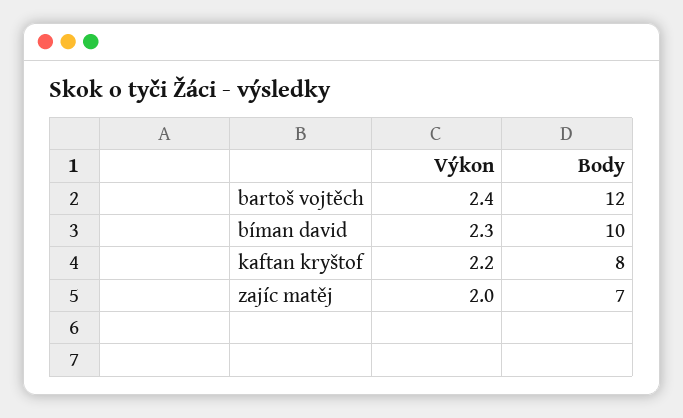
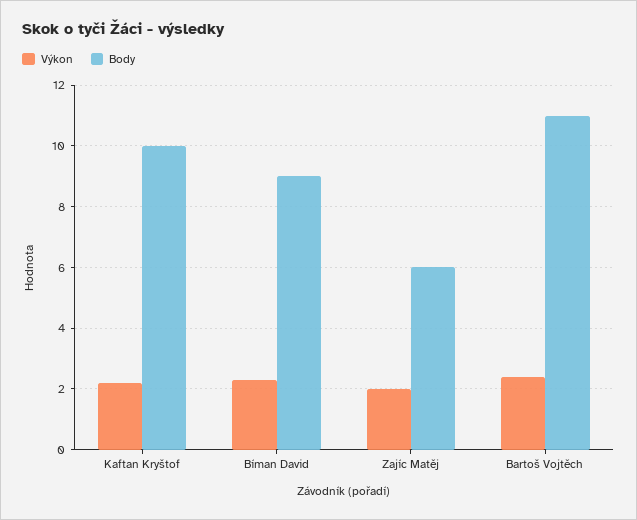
Body, bartoš vojtěch: 12 -> 11
Body, bíman david: 10 -> 9
Body, kaftan kryštof: 8 -> 10
Body, zajíc matěj: 7 -> 6

